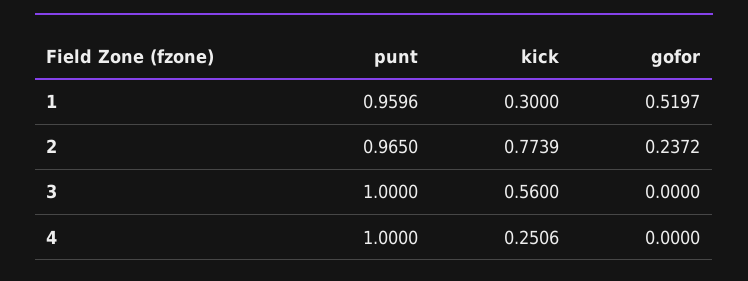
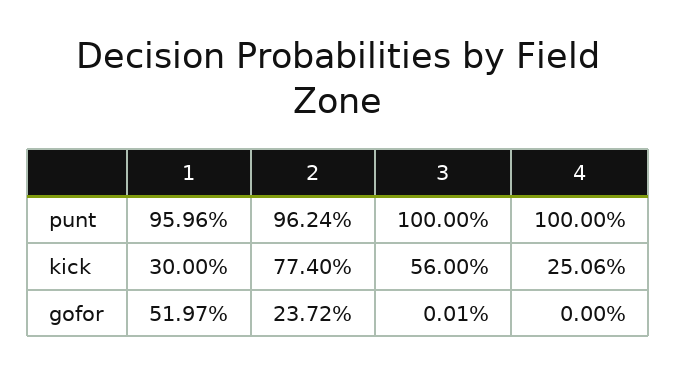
punt, 2: 0.965 -> 0.9624
kick, 2: 0.7739 -> 0.774
gofor, 3: 0 -> 0.0001

